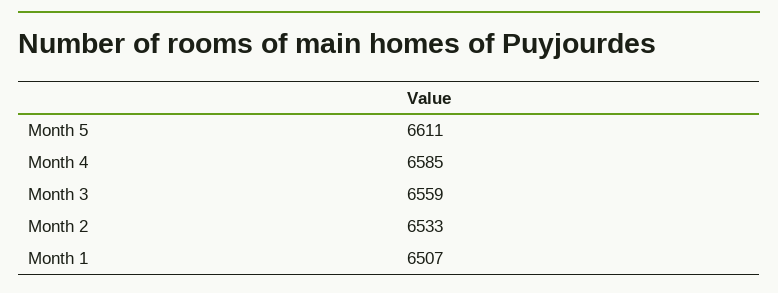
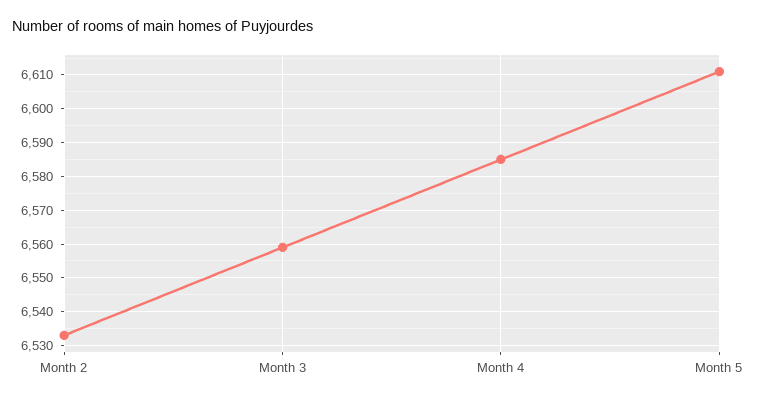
Month 1: 6507 -> none

